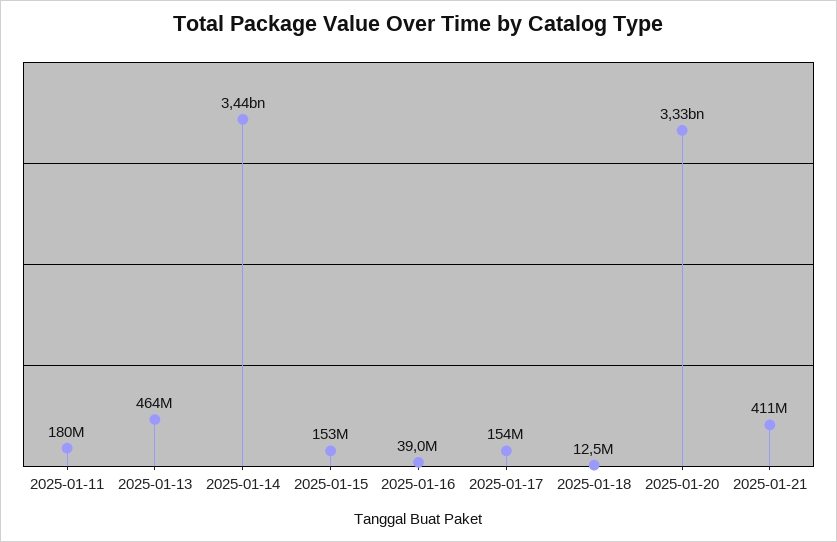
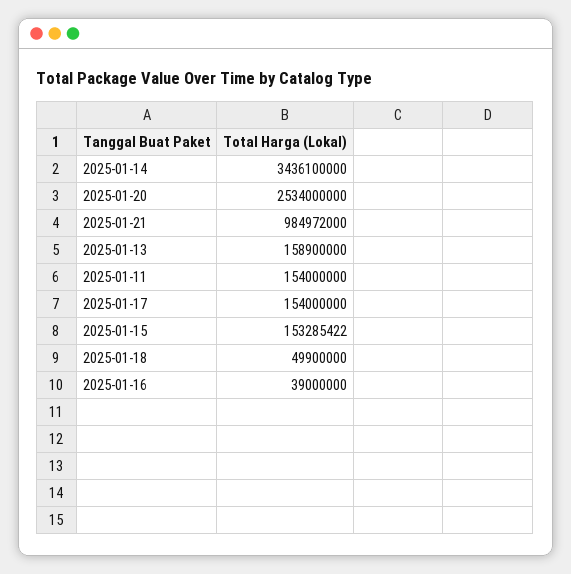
2025-01-11: 180000000 -> 154000000
2025-01-13: 464000000 -> 158900000
2025-01-18: 12500000 -> 49900000
2025-01-20: 3330000000 -> 2534000000
2025-01-21: 411000000 -> 984972000

